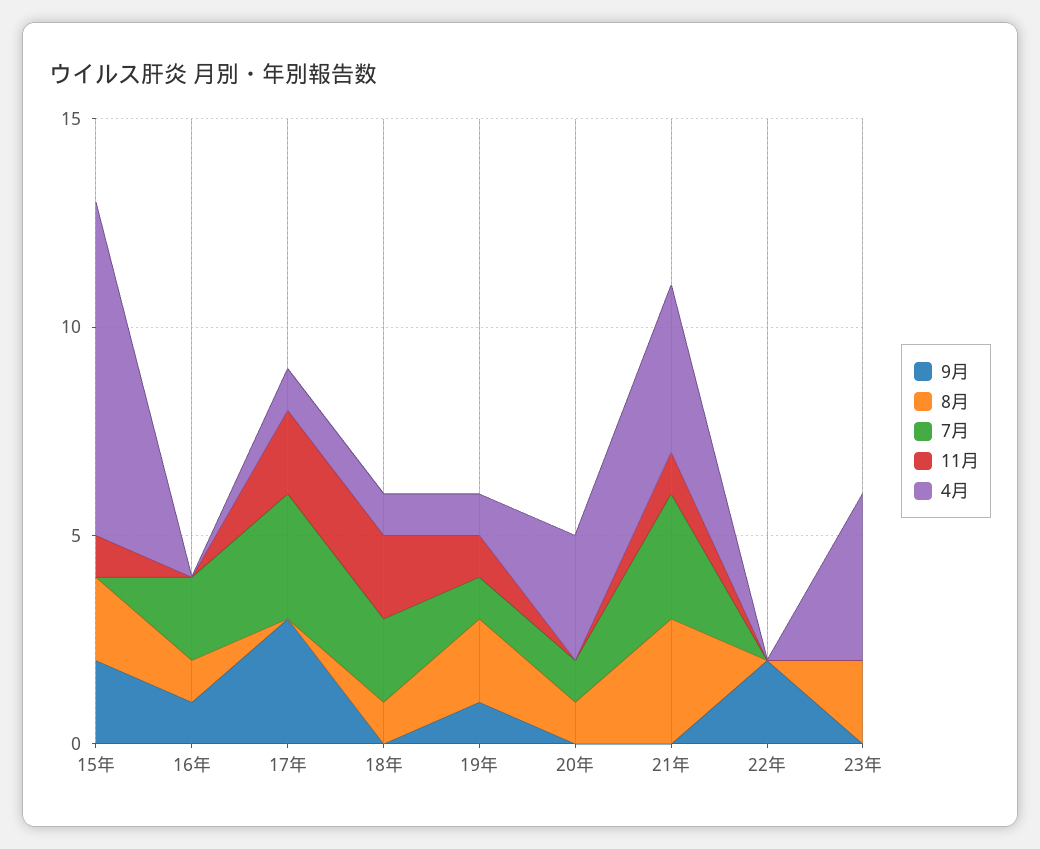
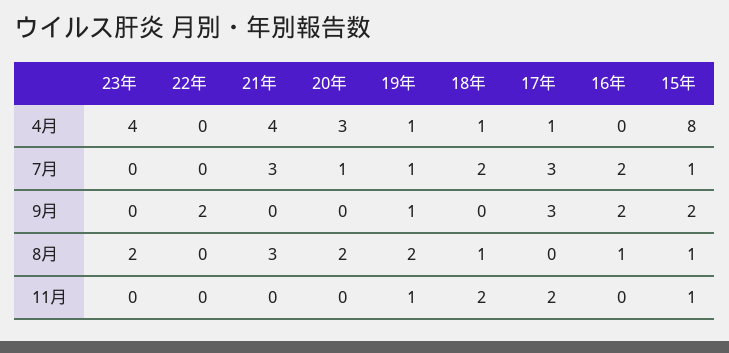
8月, 15年: 2 -> 1
7月, 15年: 0 -> 1
9月, 16年: 1 -> 2
8月, 20年: 1 -> 2
11月, 21年: 1 -> 0

